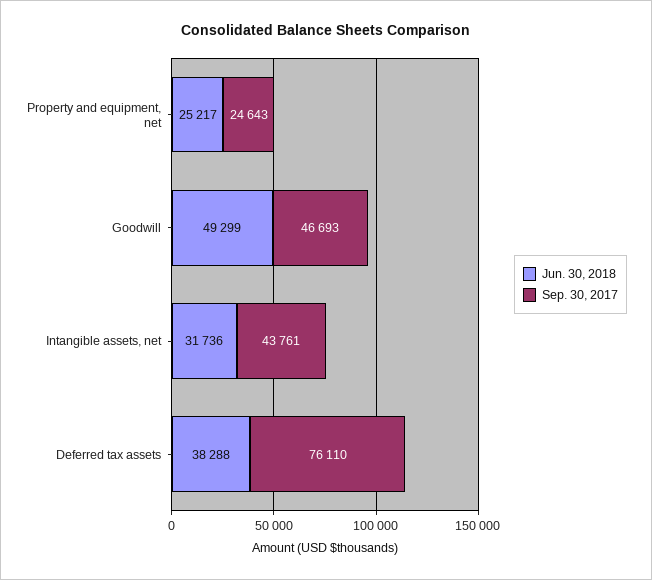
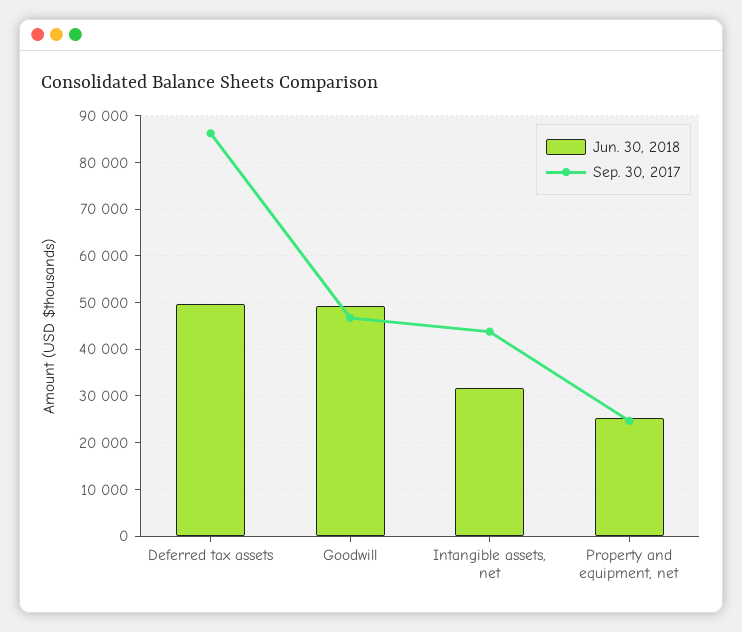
Jun. 30, 2018, Deferred tax assets: 38288 -> 50000
Sep. 30, 2017, Deferred tax assets: 76110 -> 86000

